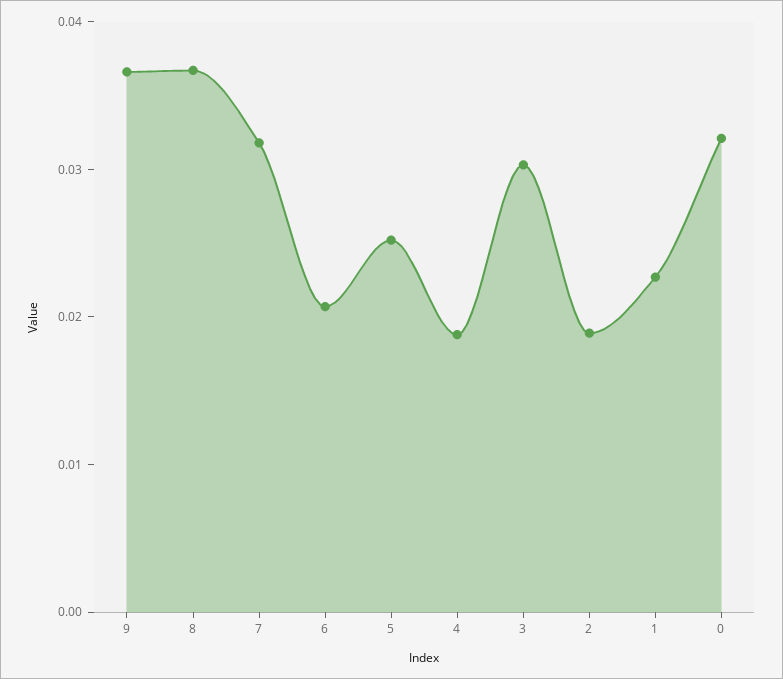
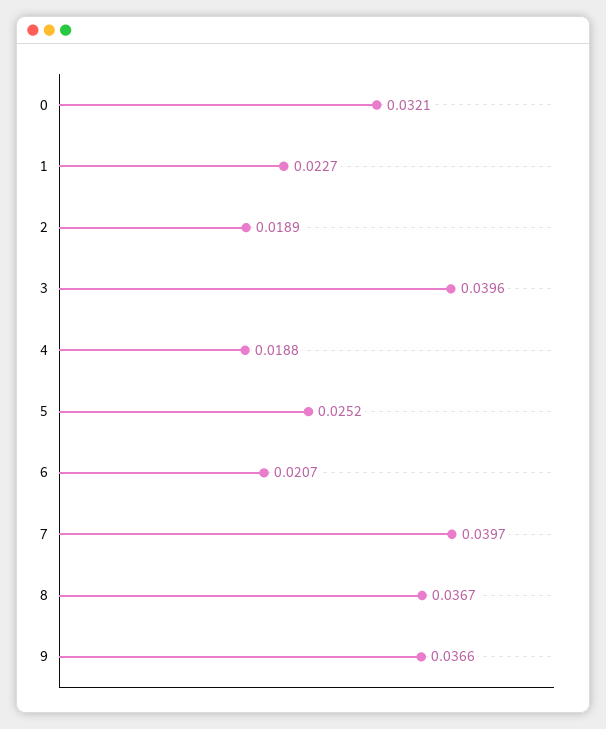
7: 0.032 -> 0.0397
3: 0.03 -> 0.0396

